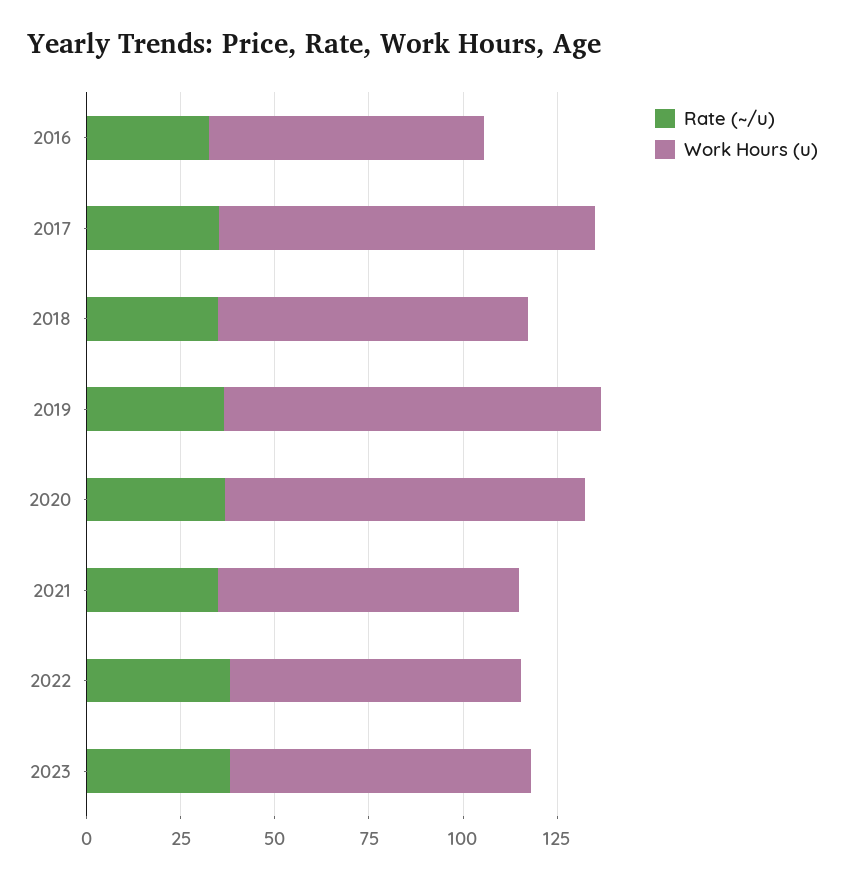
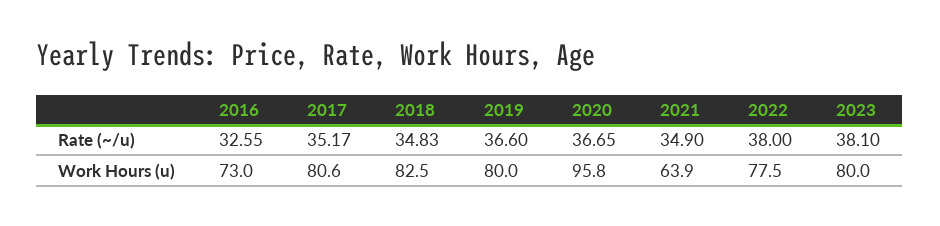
Work Hours (u), 2017: 100 -> 80.6
Work Hours (u), 2019: 100 -> 80
Work Hours (u), 2021: 80 -> 63.9

